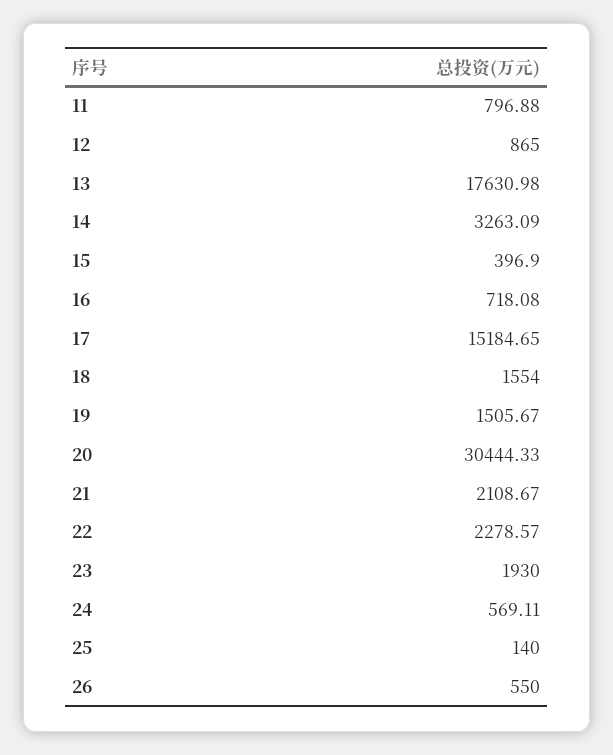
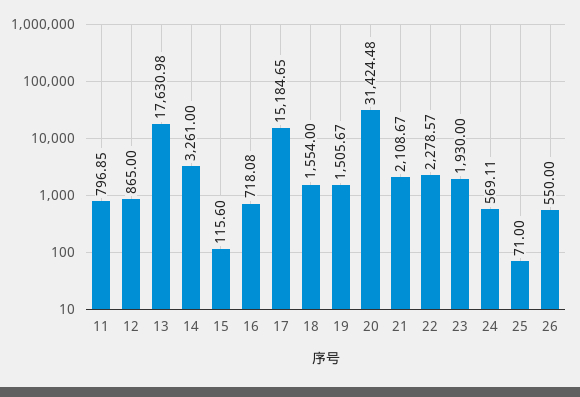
11: 796.88 -> 796.85
14: 3263.09 -> 3261
15: 396.9 -> 115.6
20: 30444.33 -> 31424.48
25: 140 -> 71

